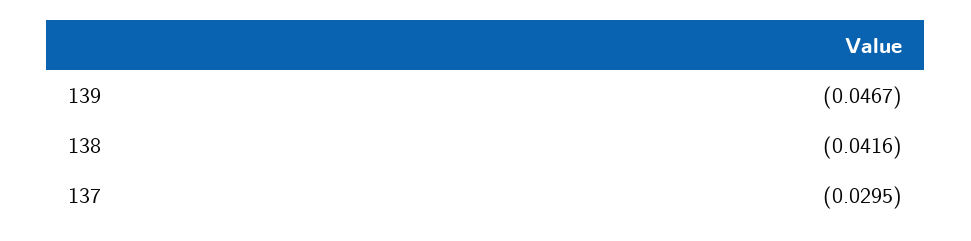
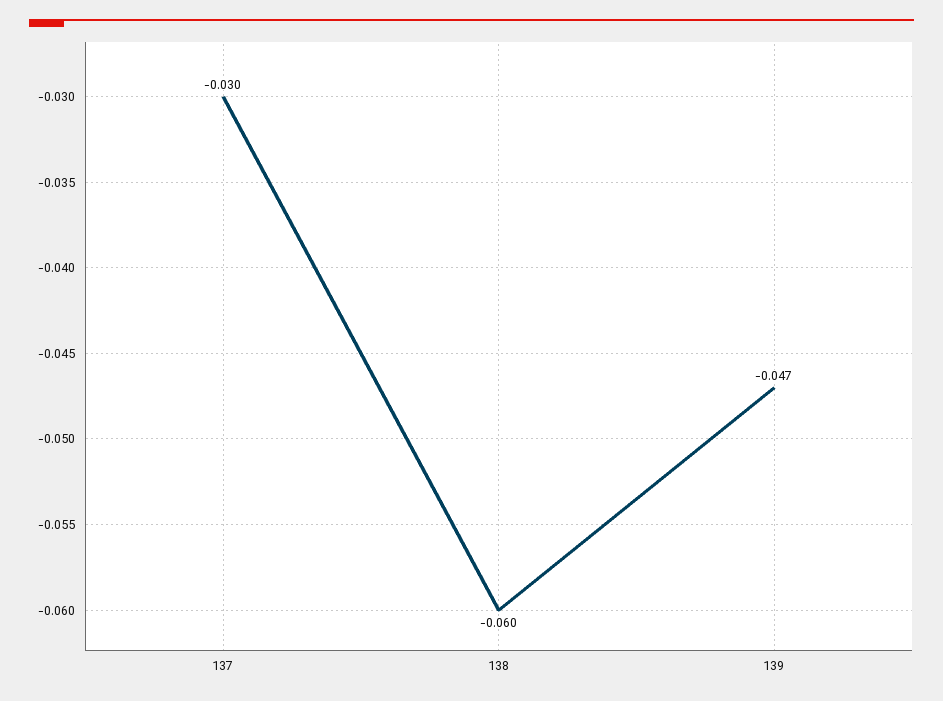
138: -0.0416 -> -0.06

